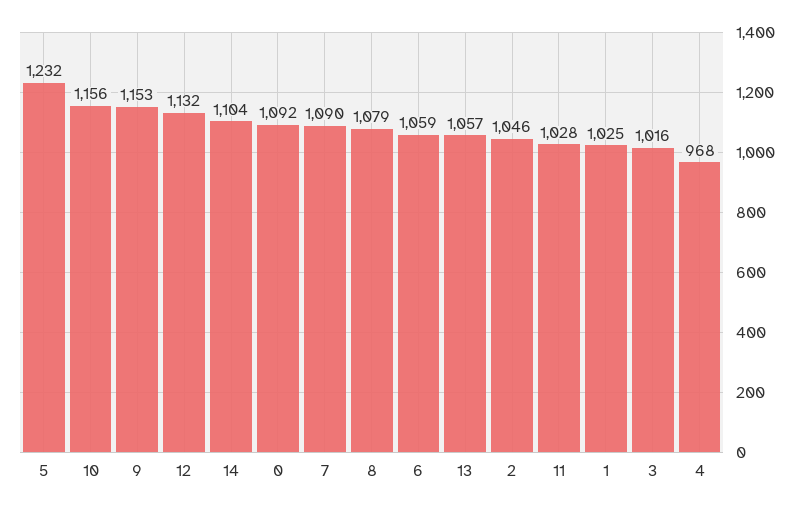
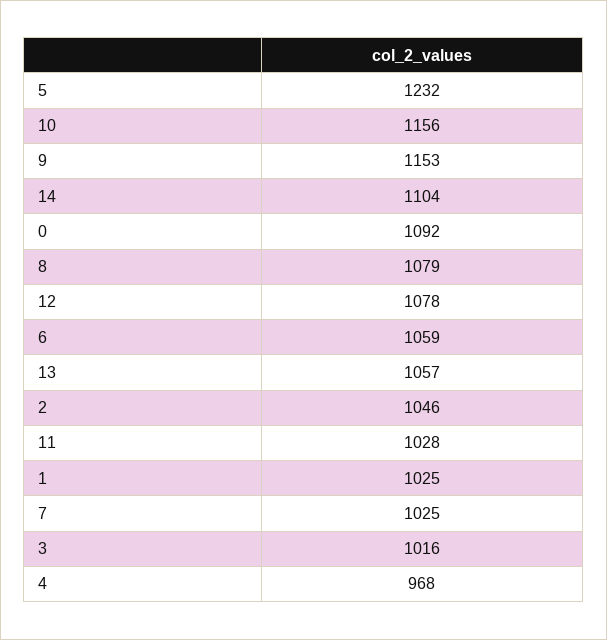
12: 1132 -> 1078
7: 1090 -> 1025

